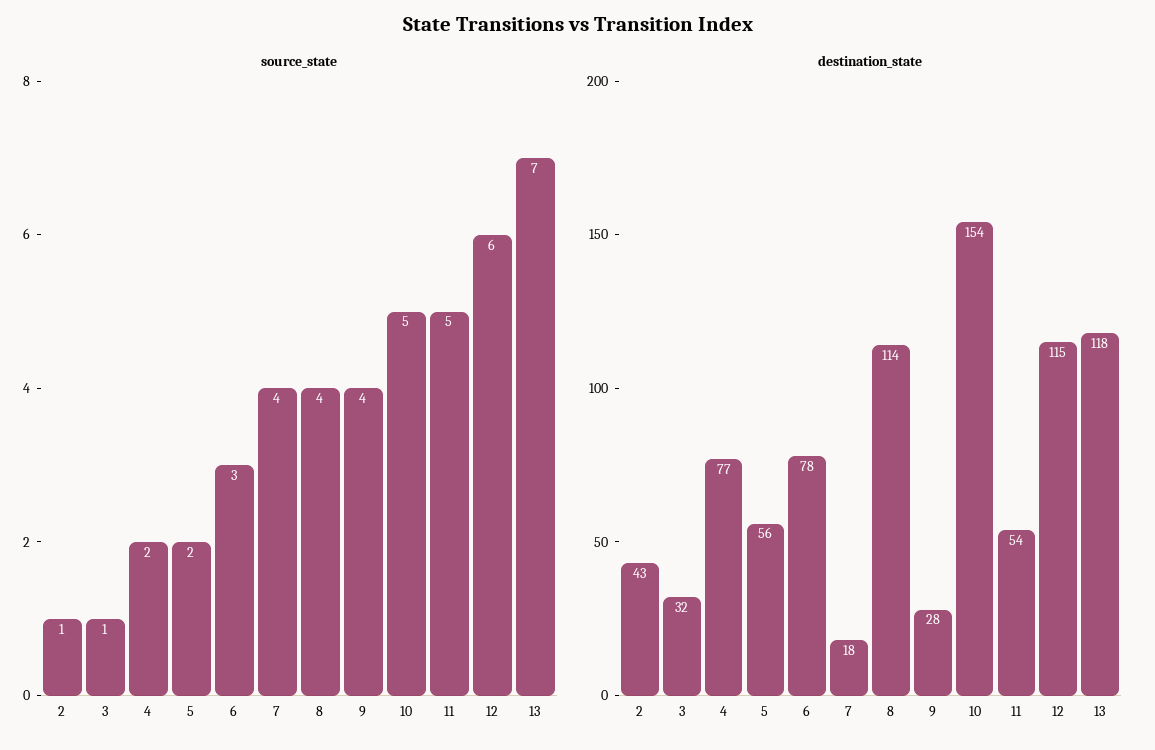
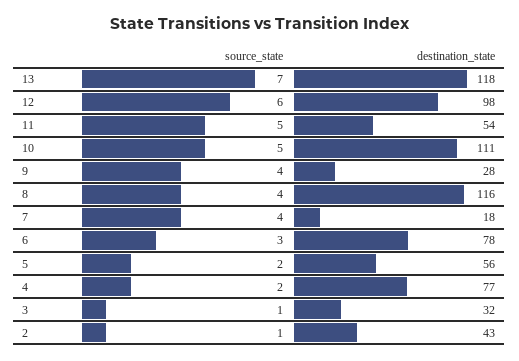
destination_state, 8: 114 -> 116
destination_state, 10: 154 -> 111
destination_state, 12: 115 -> 98

